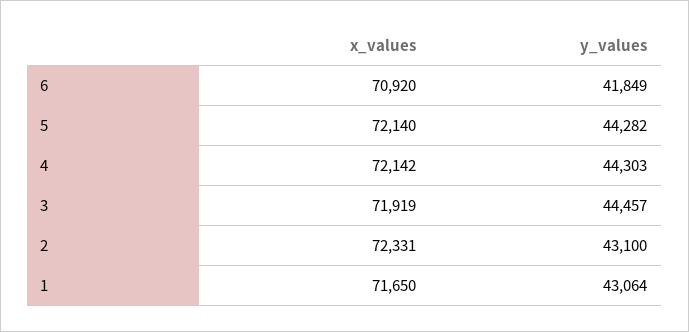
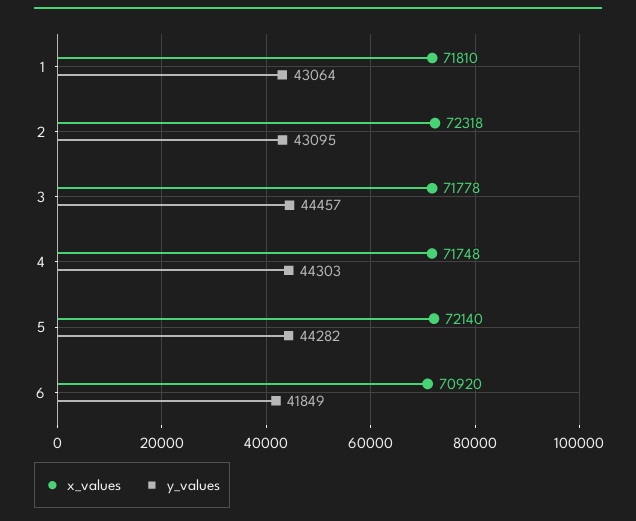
x_values, 4: 72142 -> 71748
x_values, 3: 71919 -> 71778
x_values, 2: 72331 -> 72318
y_values, 2: 43100 -> 43095
x_values, 1: 71650 -> 71810

